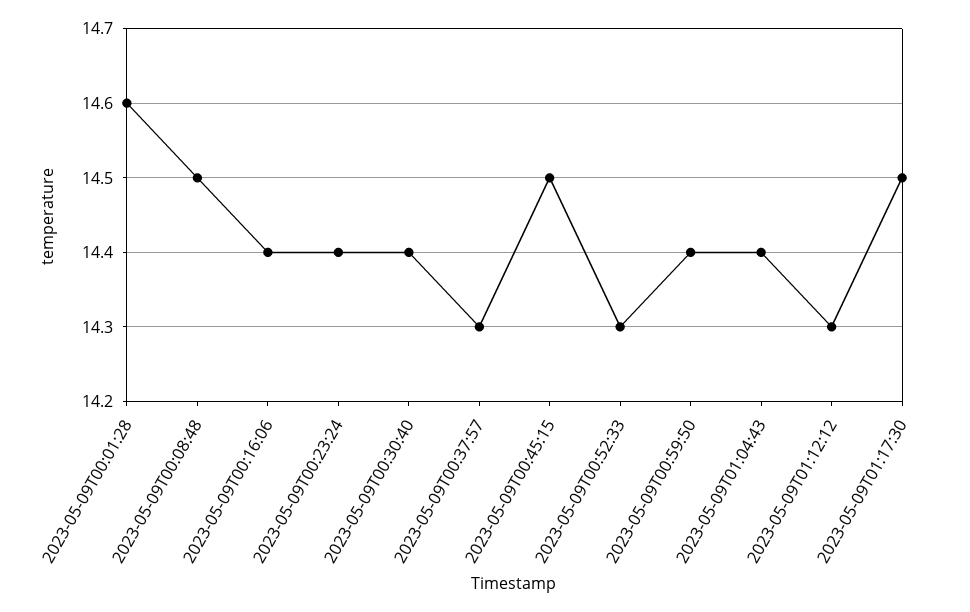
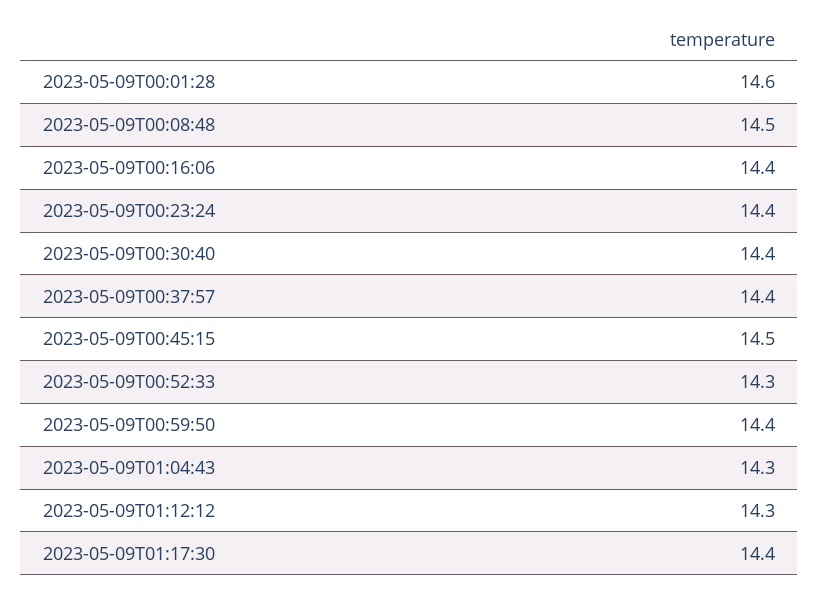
2023-05-09T00:37:57: 14.3 -> 14.4
2023-05-09T01:04:43: 14.4 -> 14.3
2023-05-09T01:17:30: 14.5 -> 14.4

